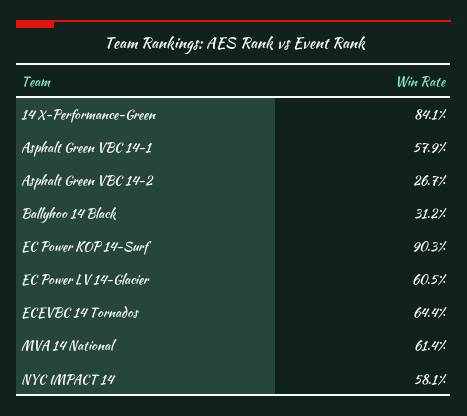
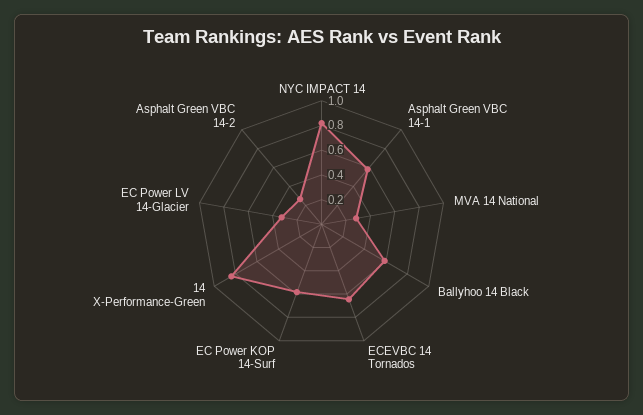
Ballyhoo 14 Black: 0.312 -> 0.6
EC Power KOP 14-Surf: 0.903 -> 0.6
EC Power LV 14-Glacier: 0.605 -> 0.3
MVA 14 National: 0.614 -> 0.3
NYC IMPACT 14: 0.581 -> 0.8

